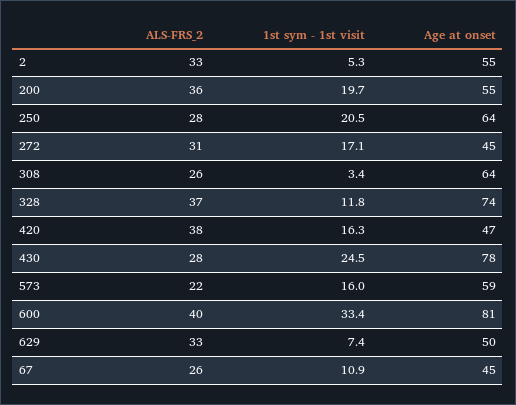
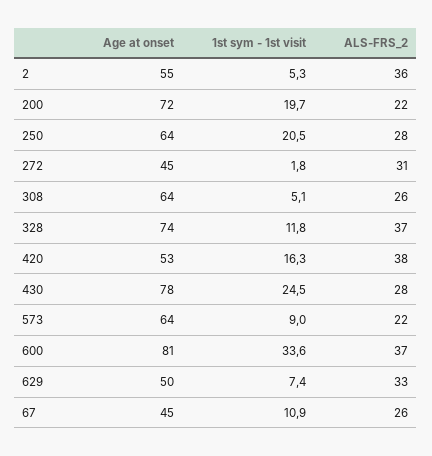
ALS-FRS_2, 2: 33 -> 36
ALS-FRS_2, 200: 36 -> 22
Age at onset, 200: 55 -> 72
1st sym - 1st visit, 272: 17.1 -> 1.8
1st sym - 1st visit, 308: 3.4 -> 5.1
Age at onset, 420: 47 -> 53
1st sym - 1st visit, 573: 16 -> 9
Age at onset, 573: 59 -> 64
ALS-FRS_2, 600: 40 -> 37
1st sym - 1st visit, 600: 33.4 -> 33.6

